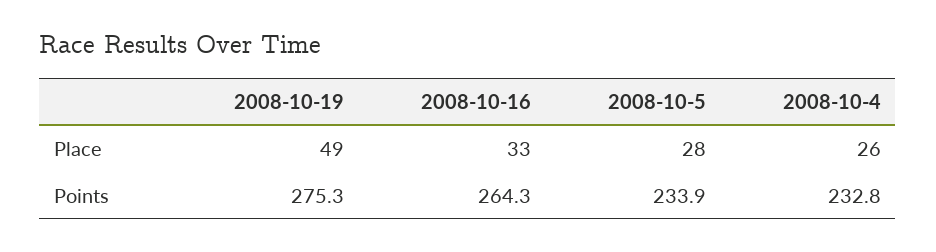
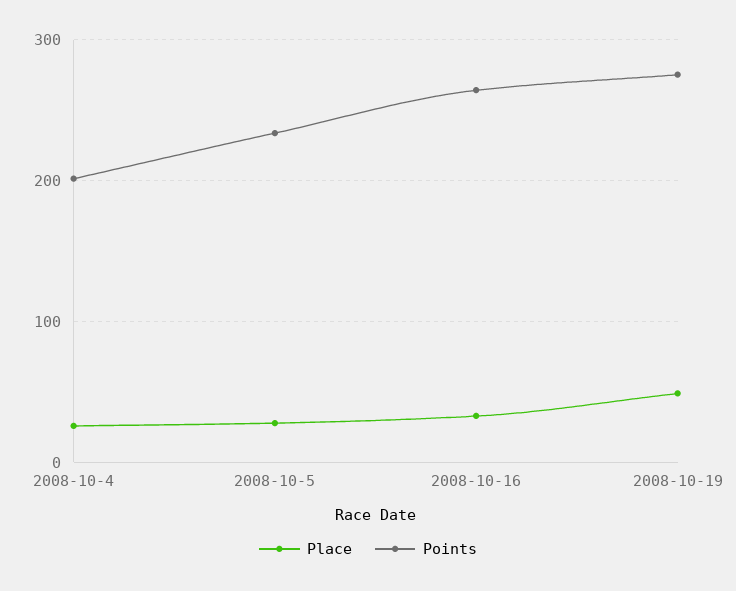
Points, 2008-10-4: 232.8 -> 200

